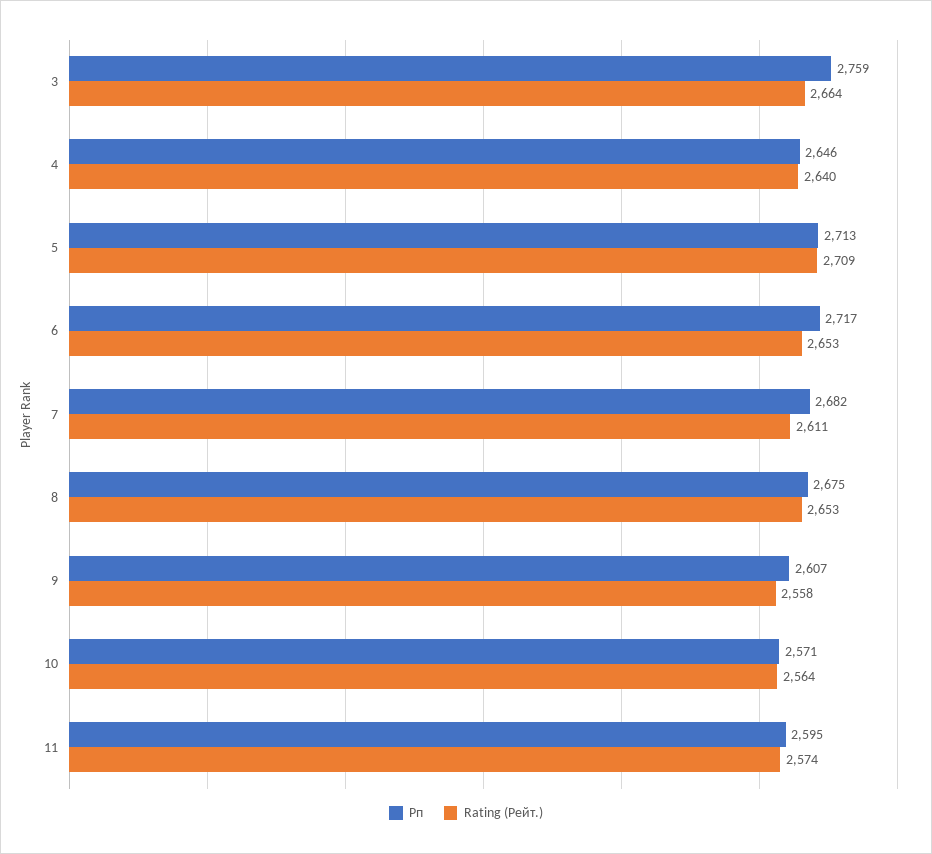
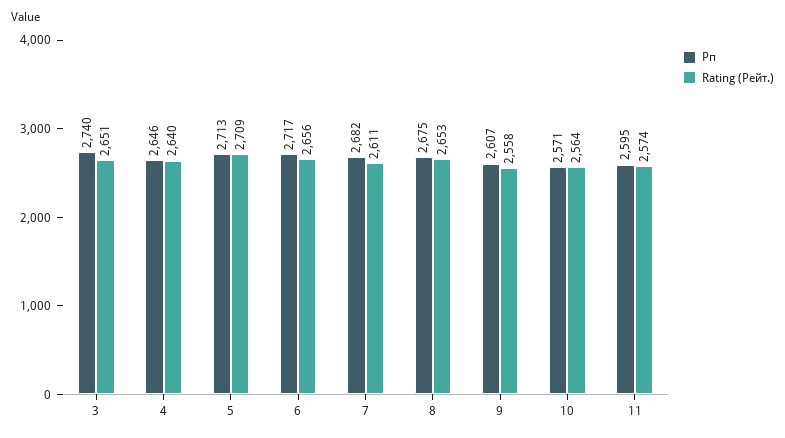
Рп, 3: 2759 -> 2740
Rating (Рейт.), 3: 2664 -> 2651
Rating (Рейт.), 6: 2653 -> 2656

